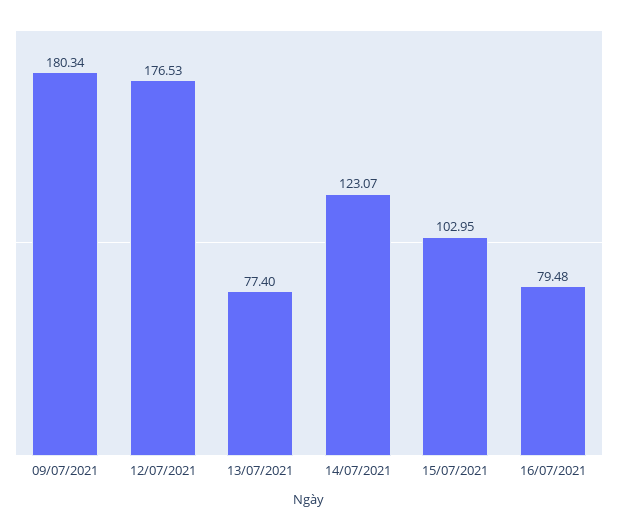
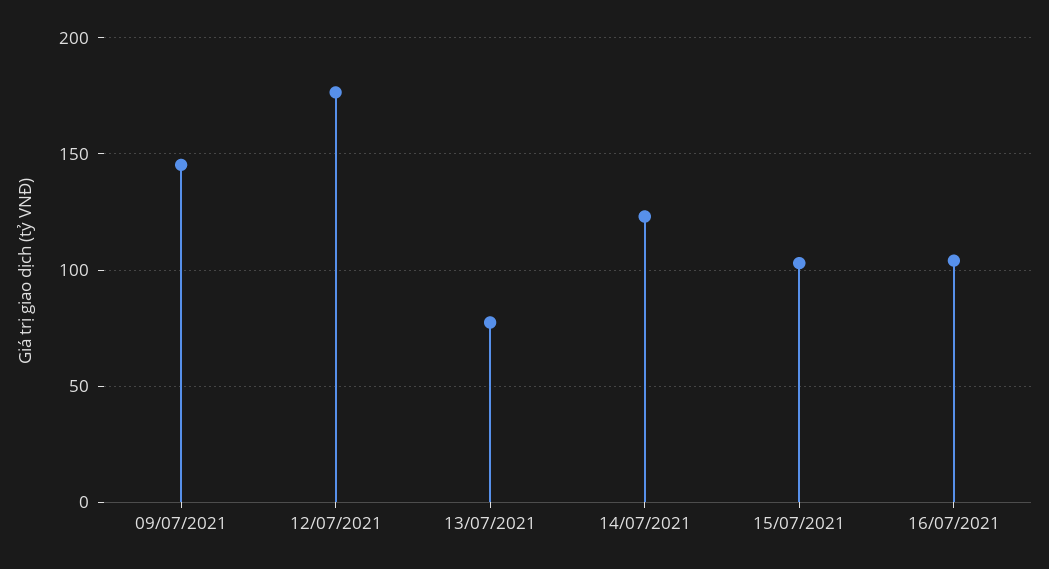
09/07/2021: 180.34 -> 145
16/07/2021: 79.48 -> 105

